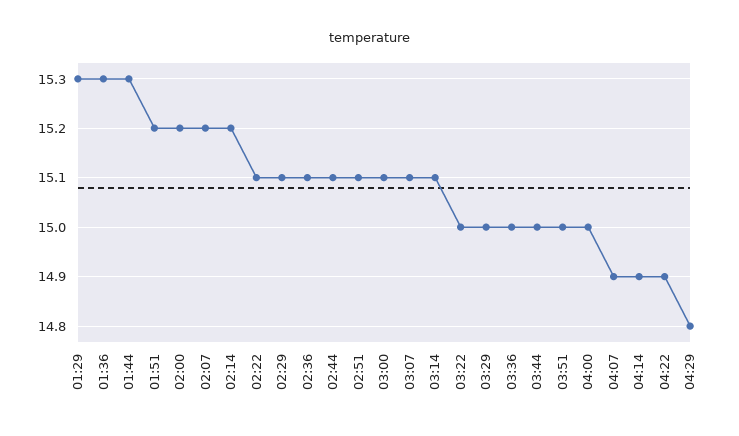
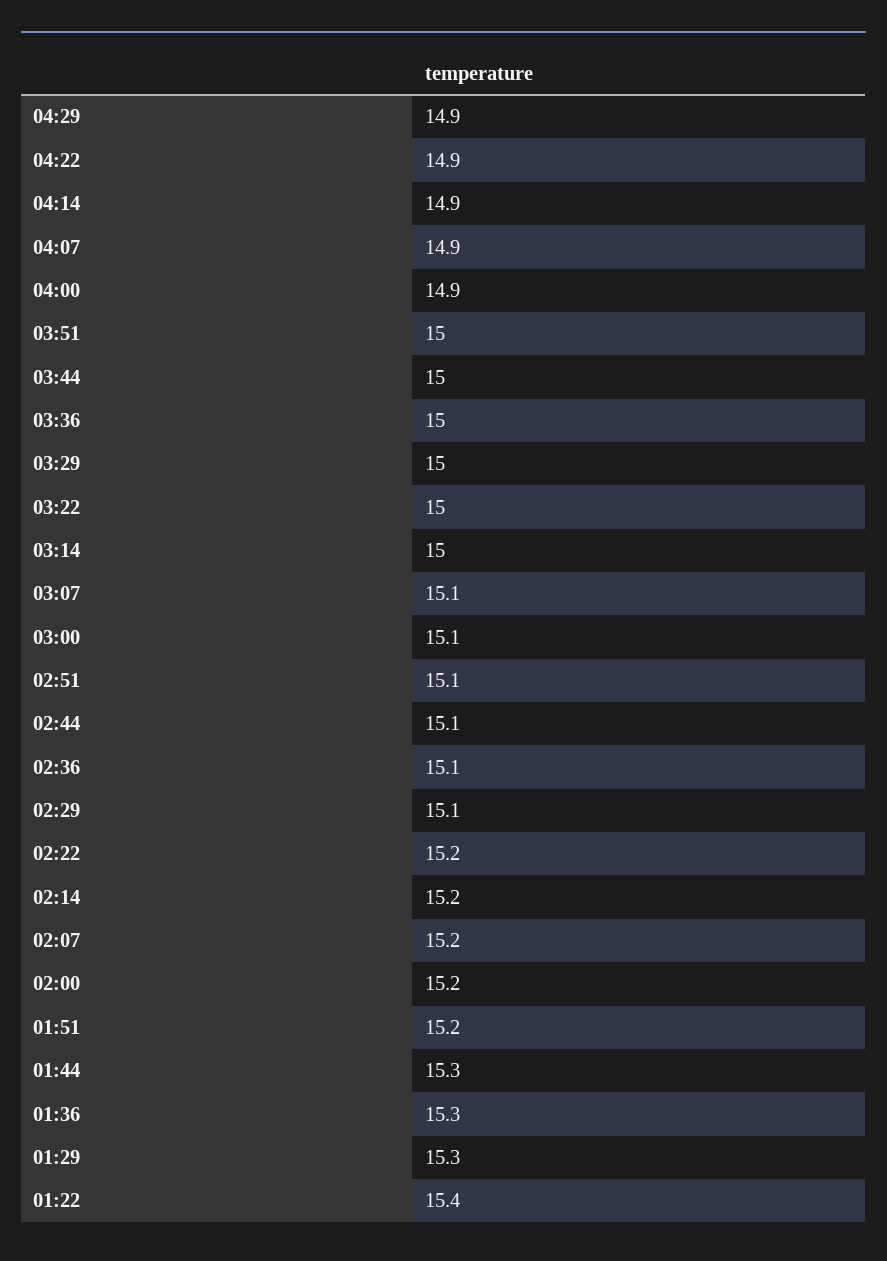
02:22: 15.1 -> 15.2
03:14: 15.1 -> 15
04:00: 15 -> 14.9
04:29: 14.8 -> 14.9
01:22: none -> 15.4

